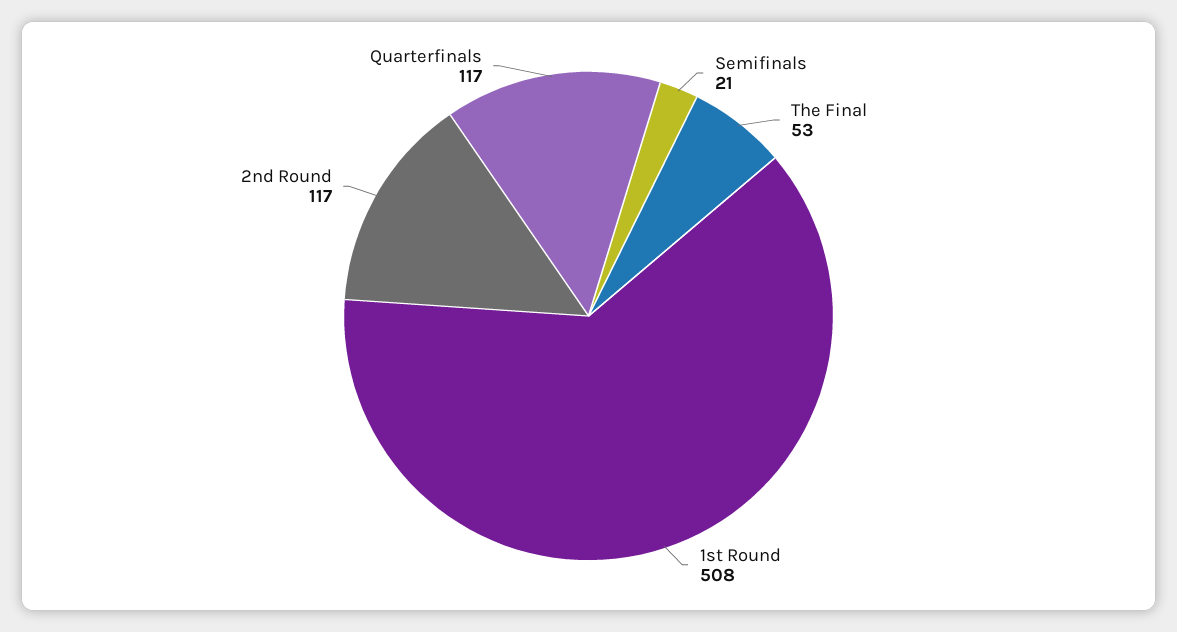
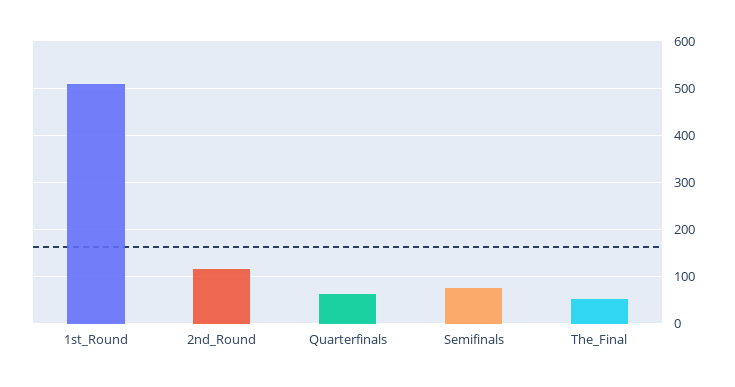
Semifinals: 21 -> 80
Quarterfinals: 117 -> 60

